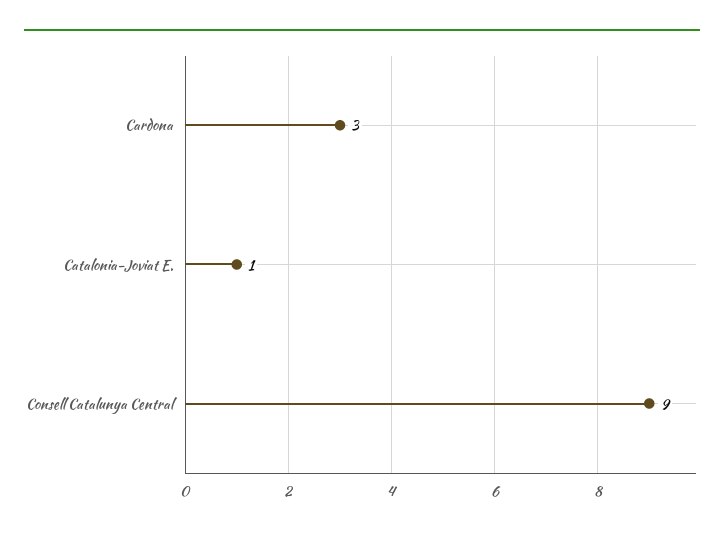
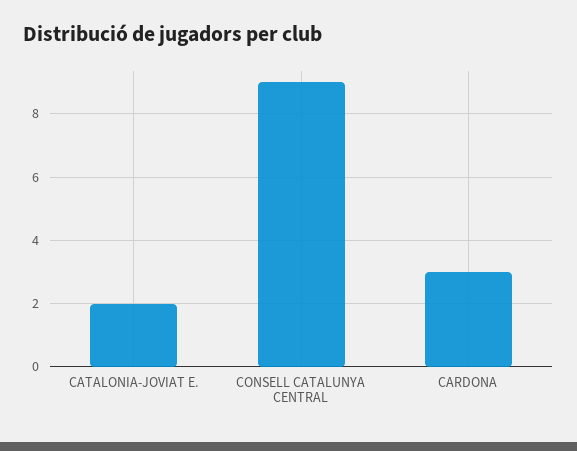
Catalonia-Joviat E.: 1 -> 2

